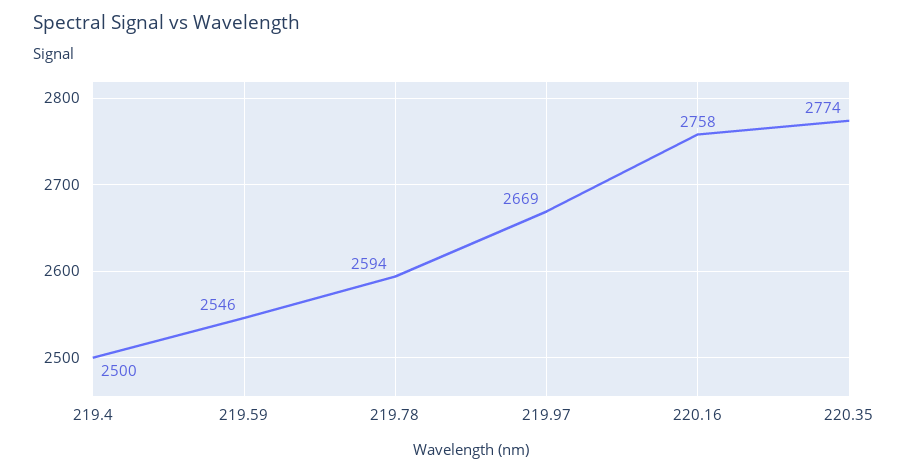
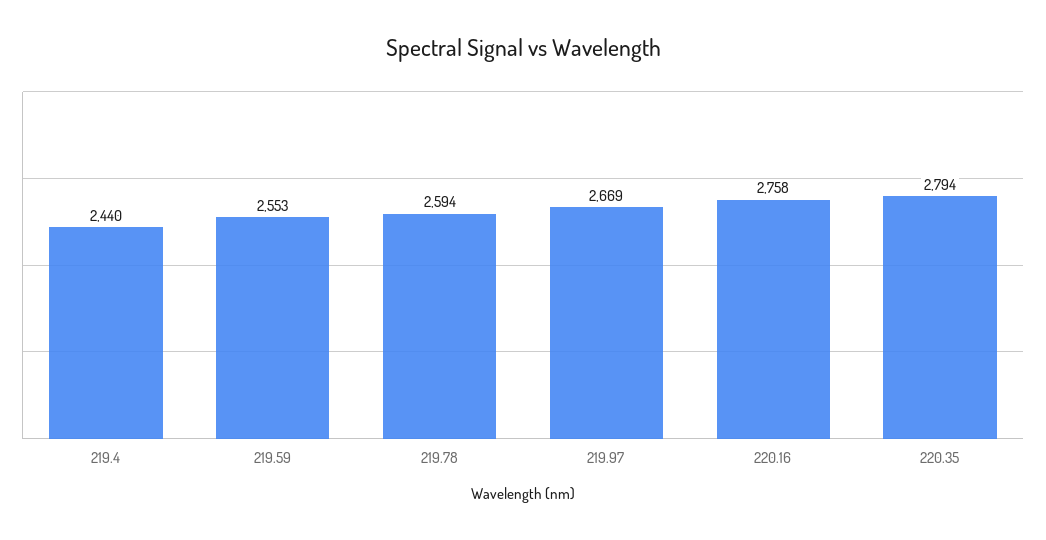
219.4: 2500 -> 2440
219.59: 2546 -> 2553
220.35: 2774 -> 2794

